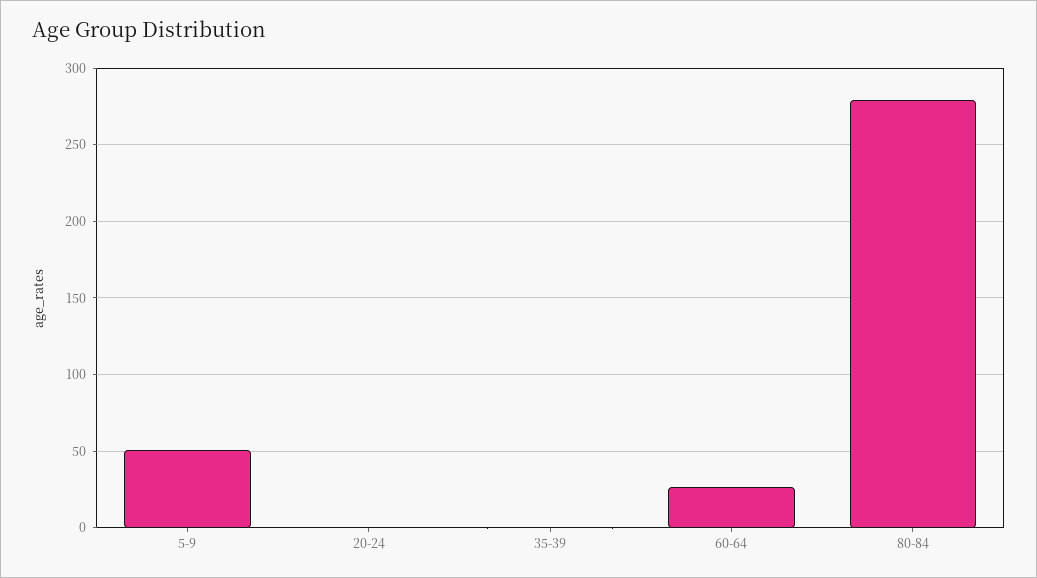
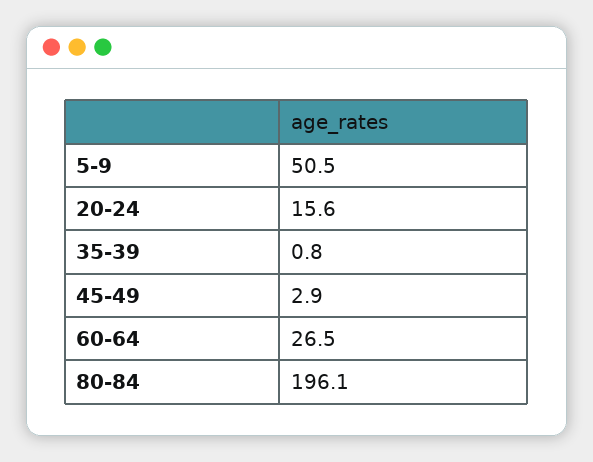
20-24: 0 -> 15.6
80-84: 280 -> 196.1
45-49: none -> 2.9

